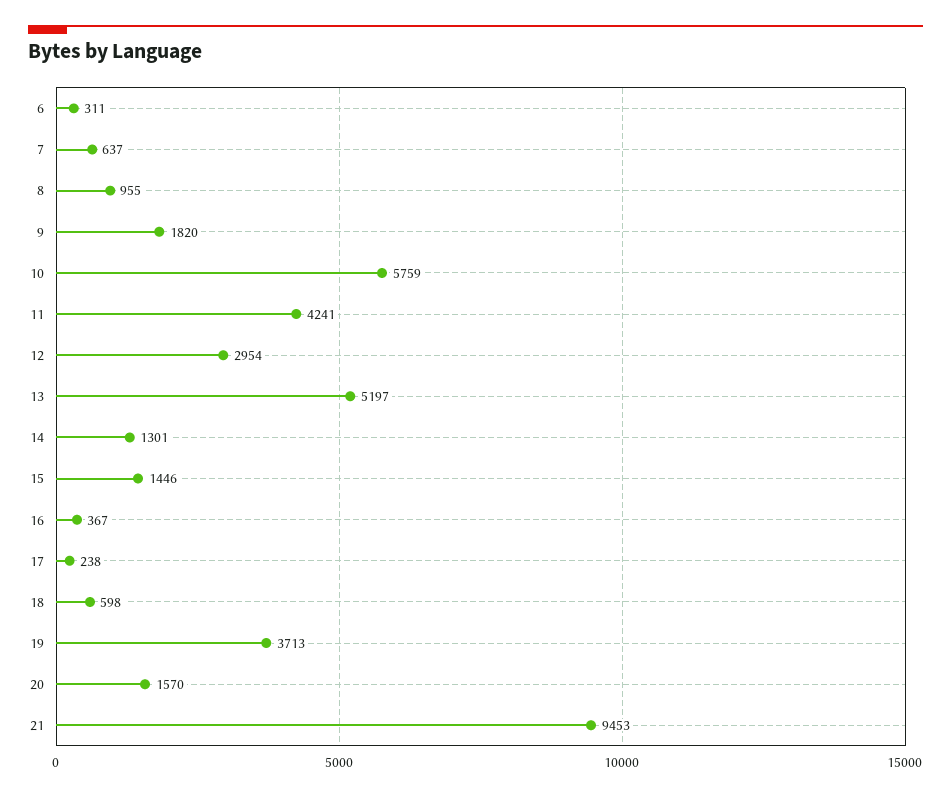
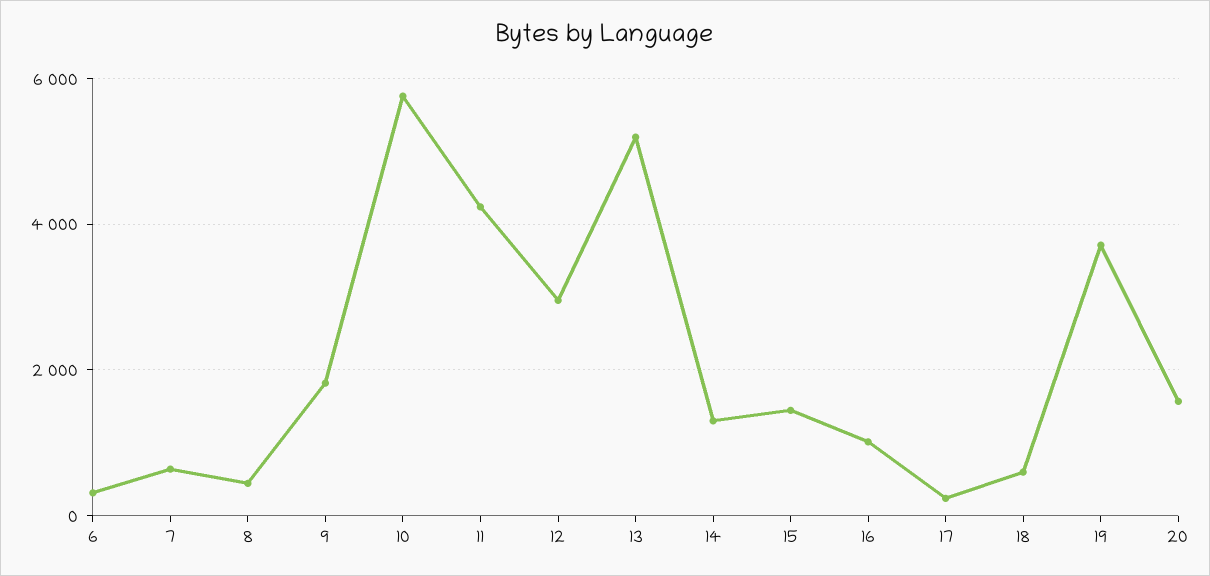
8: 955 -> 400
16: 367 -> 1000
21: 9453 -> none

